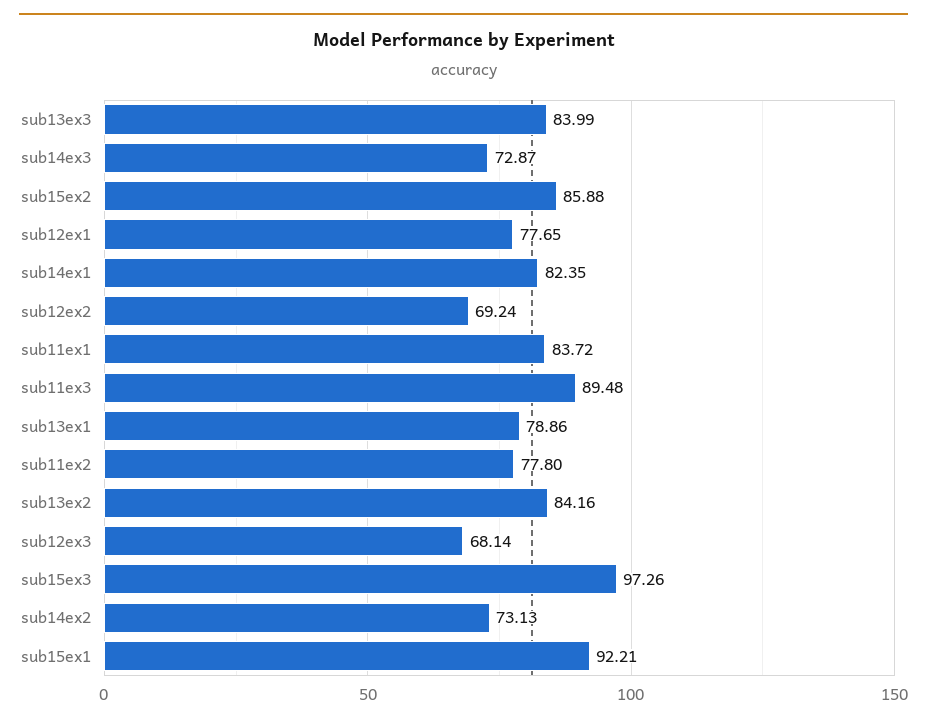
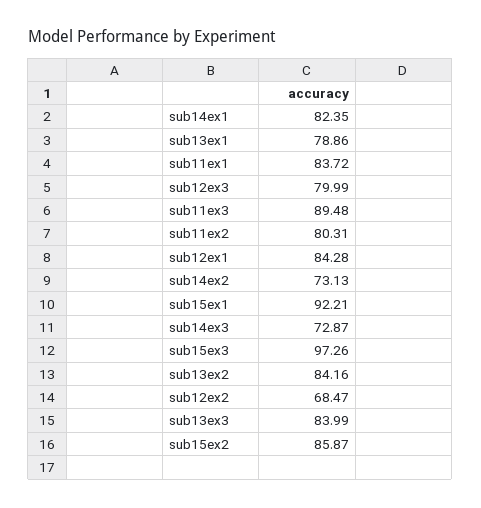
sub15ex2: 85.88 -> 85.87
sub12ex1: 77.65 -> 84.28
sub12ex2: 69.24 -> 68.47
sub11ex2: 77.8 -> 80.31
sub12ex3: 68.14 -> 79.99

